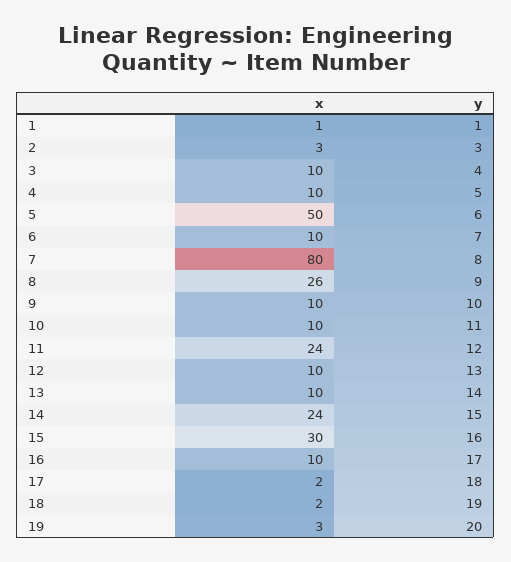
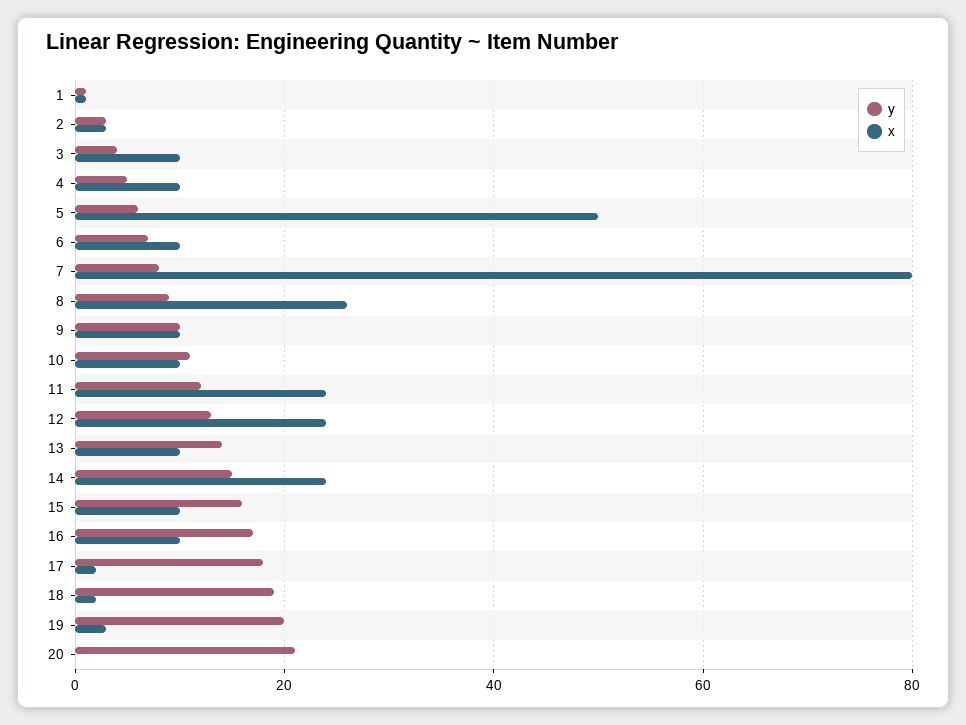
x, 12: 10 -> 25
x, 15: 30 -> 10
y, 20: none -> 20
x, 20: none -> 0

